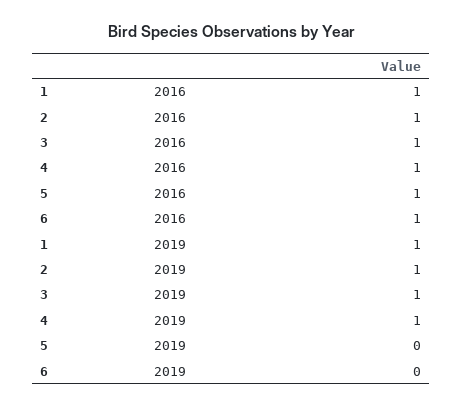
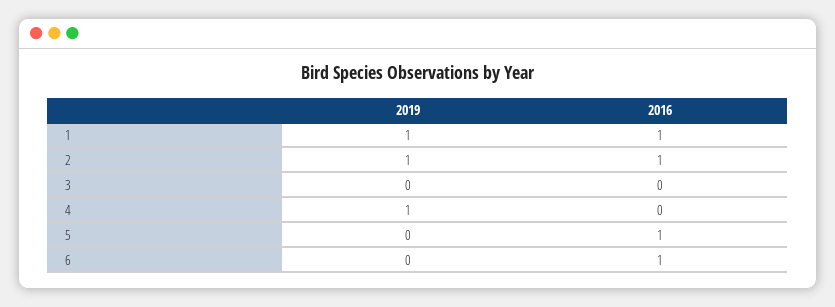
3, 2016: 1 -> 0
4, 2016: 1 -> 0
3, 2019: 1 -> 0

